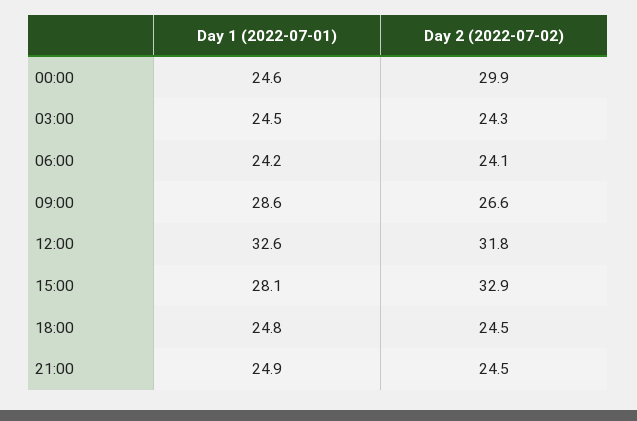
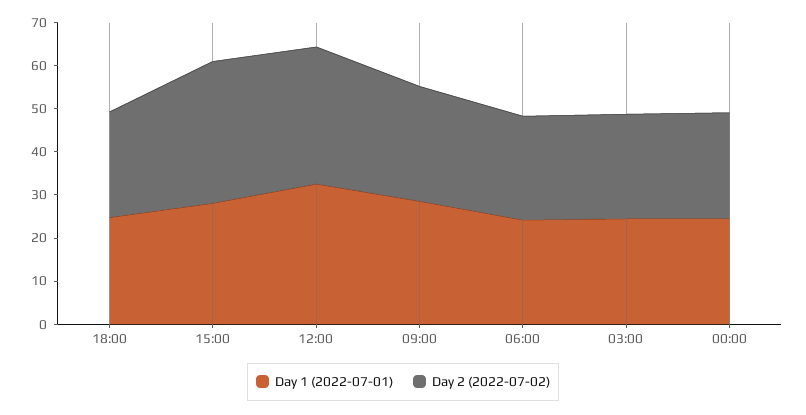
Day 2 (2022-07-02), 00:00: 29.9 -> 24
Day 1 (2022-07-01), 21:00: 24.9 -> none
Day 2 (2022-07-02), 21:00: 24.5 -> none

